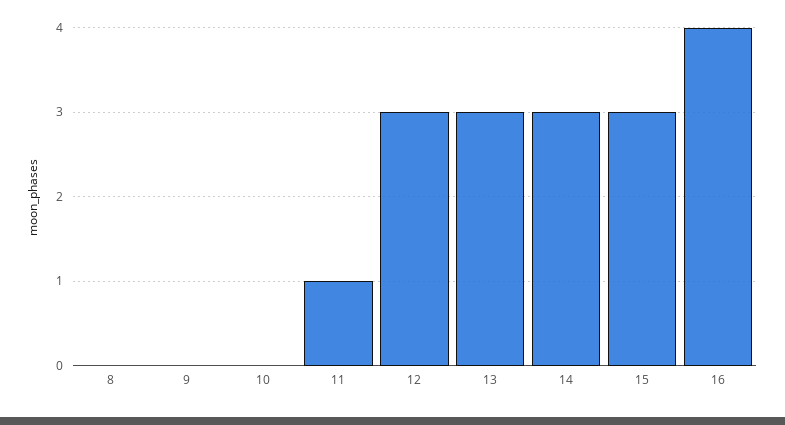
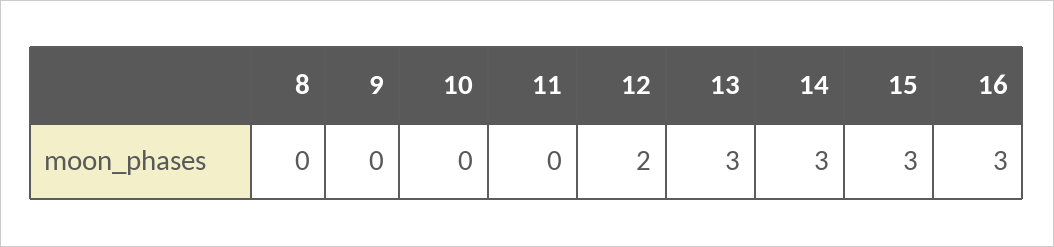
11: 1 -> 0
12: 3 -> 2
16: 4 -> 3

